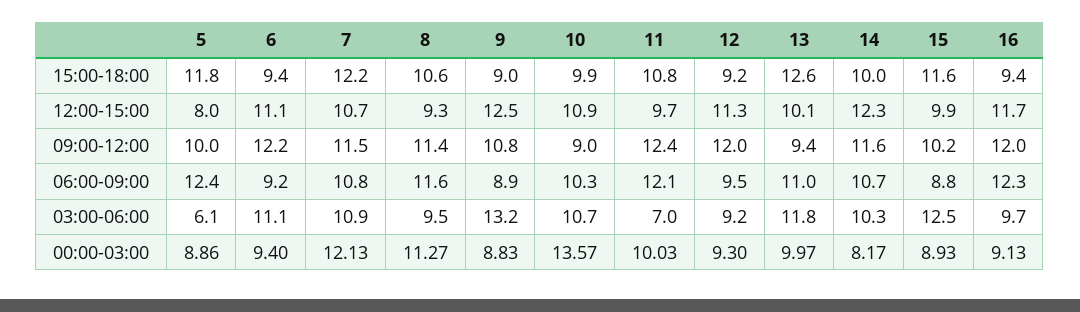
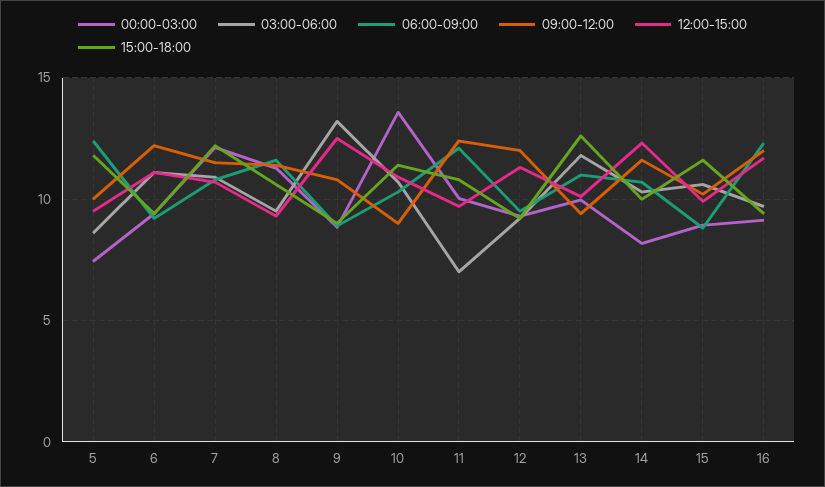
15:00-18:00, 10: 9.9 -> 11.5
12:00-15:00, 5: 8 -> 9.5
03:00-06:00, 5: 6.1 -> 8.5
03:00-06:00, 15: 12.5 -> 10.5
00:00-03:00, 5: 8.86 -> 7.5

